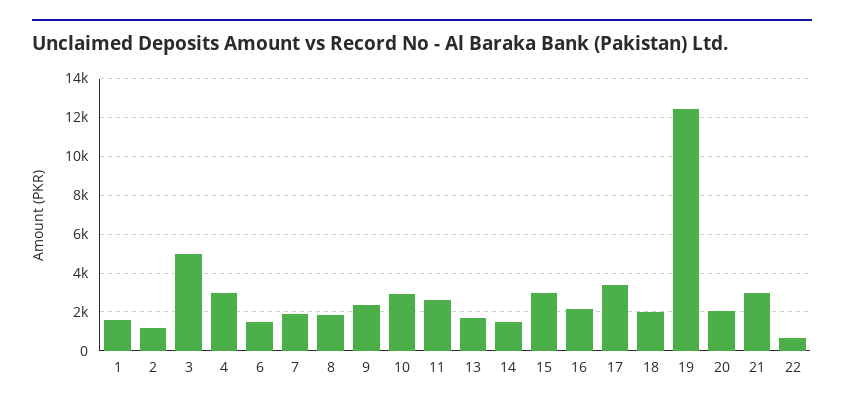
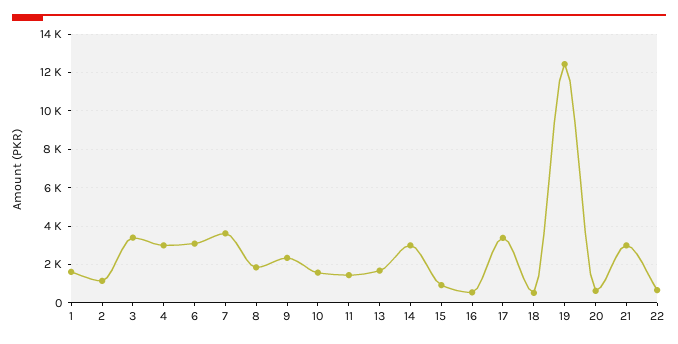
3: 5000 -> 3500
6: 1500 -> 3000
7: 2000 -> 3500
10: 3000 -> 1500
11: 2500 -> 1500
14: 1500 -> 3000
15: 3000 -> 1000
16: 2000 -> 500
18: 2000 -> 500
20: 2000 -> 500

